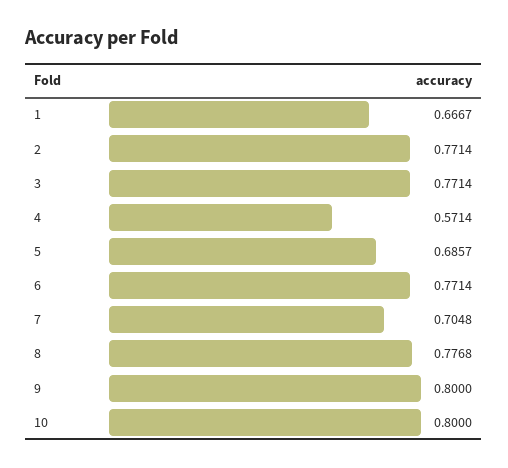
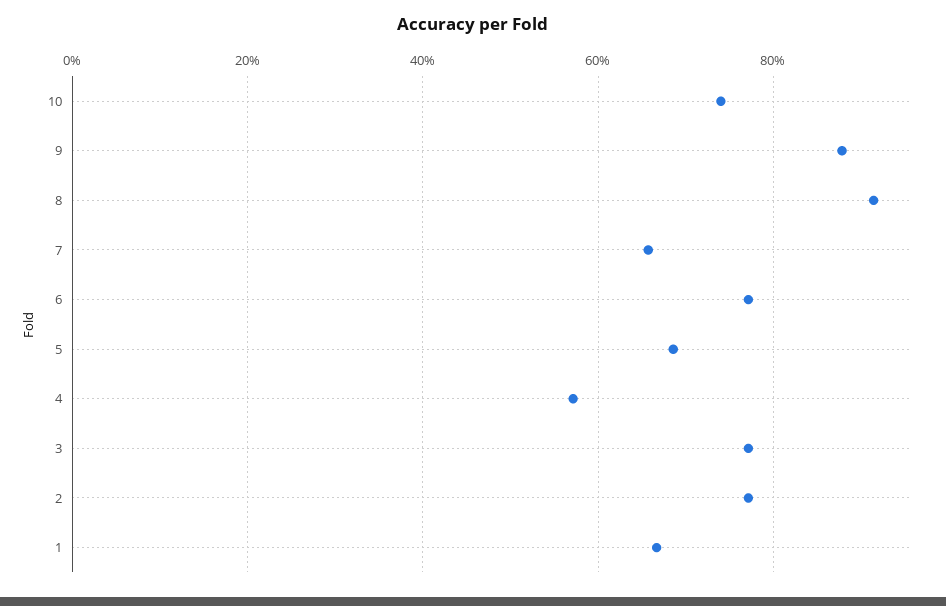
7: 0.7048 -> 0.66
8: 0.7768 -> 0.92
9: 0.8 -> 0.88
10: 0.8 -> 0.74

